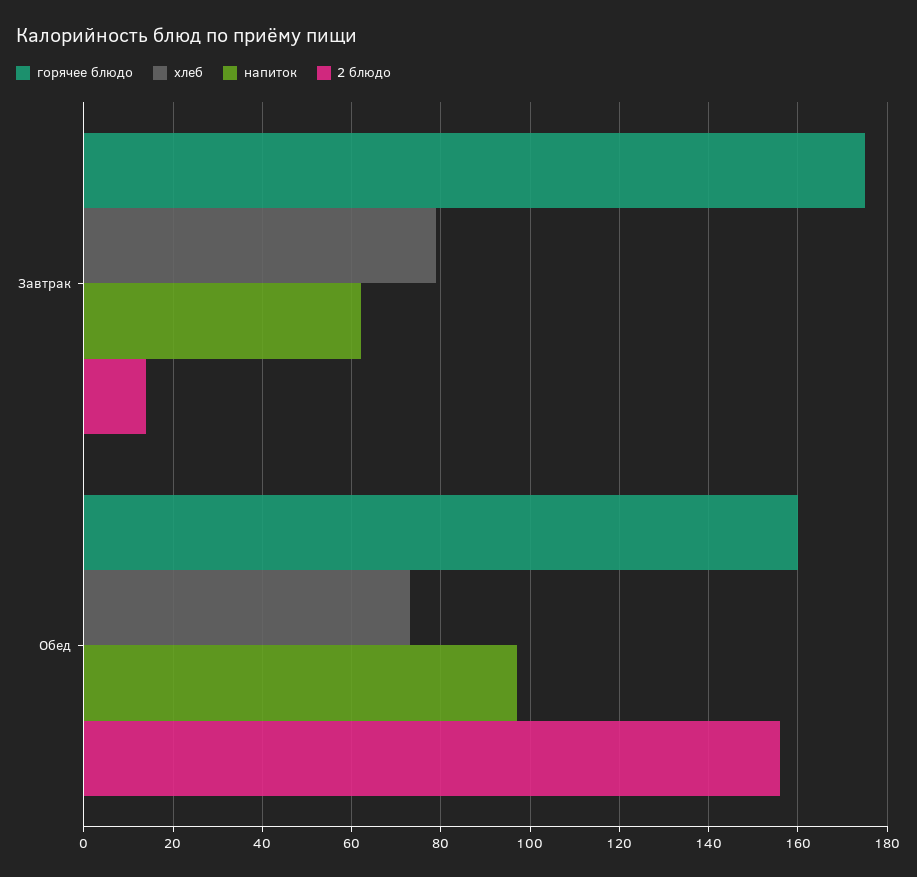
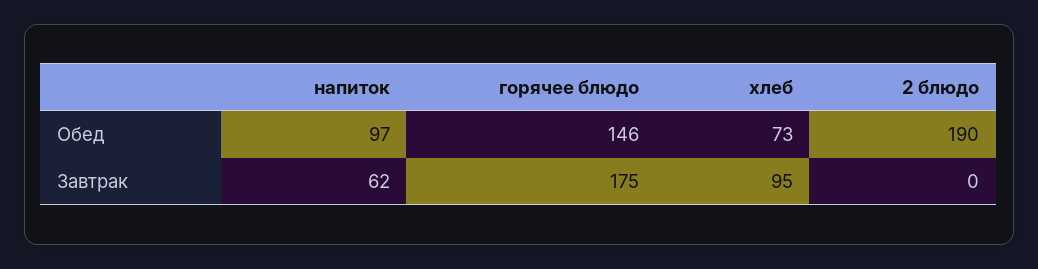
хлеб, Завтрак: 80 -> 95
2 блюдо, Завтрак: 15 -> 0
горячее блюдо, Обед: 160 -> 146
2 блюдо, Обед: 155 -> 190

